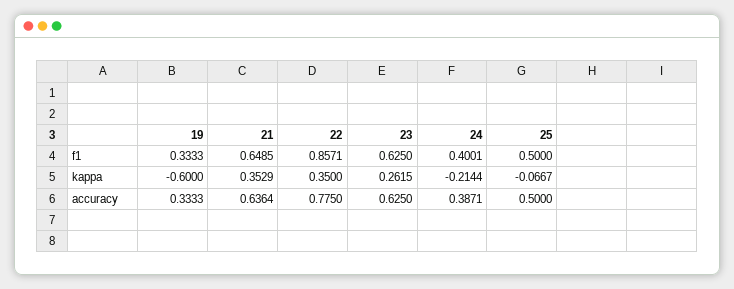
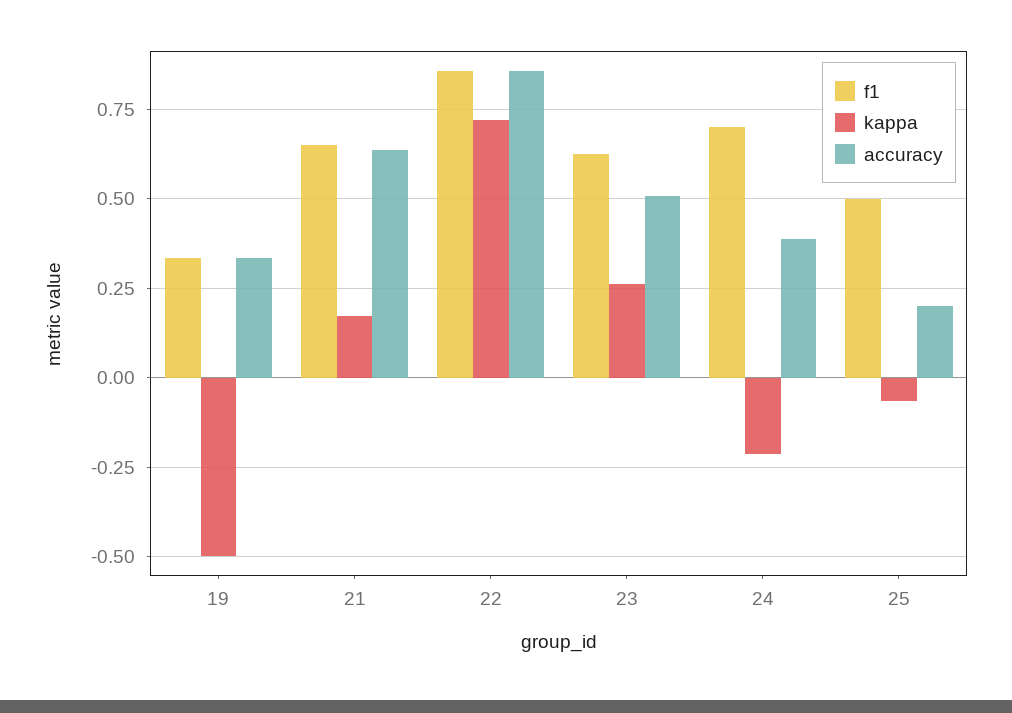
f1, 24: 0.4001 -> 0.7
kappa, 19: -0.6 -> -0.5
kappa, 21: 0.3529 -> 0.175
kappa, 22: 0.35 -> 0.725
accuracy, 22: 0.775 -> 0.85
accuracy, 23: 0.625 -> 0.5
accuracy, 25: 0.5 -> 0.2

